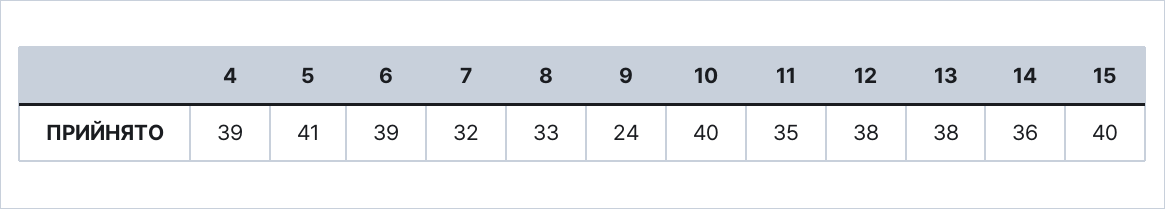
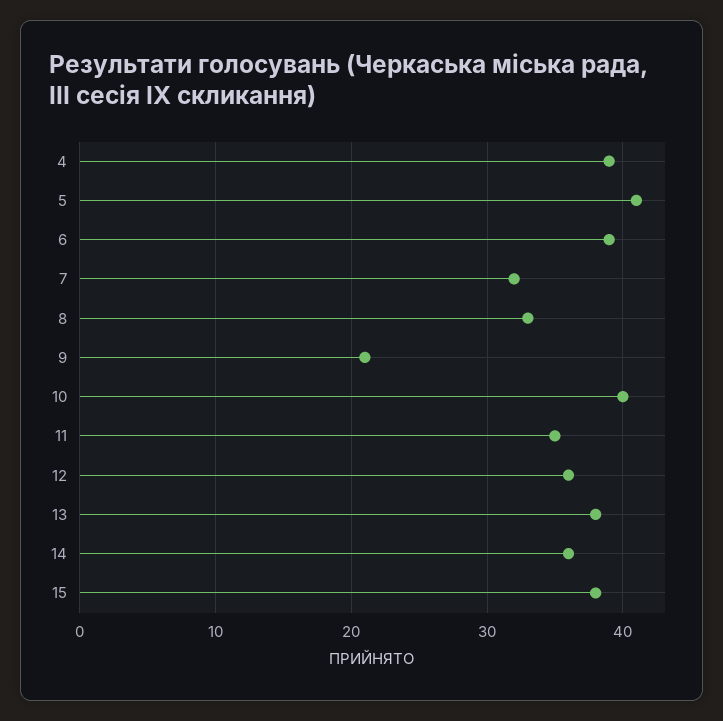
9: 24 -> 21
12: 38 -> 36
15: 40 -> 38

